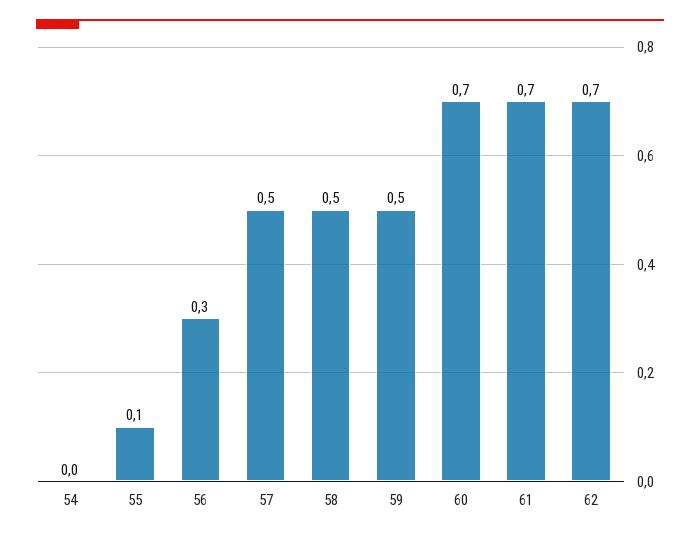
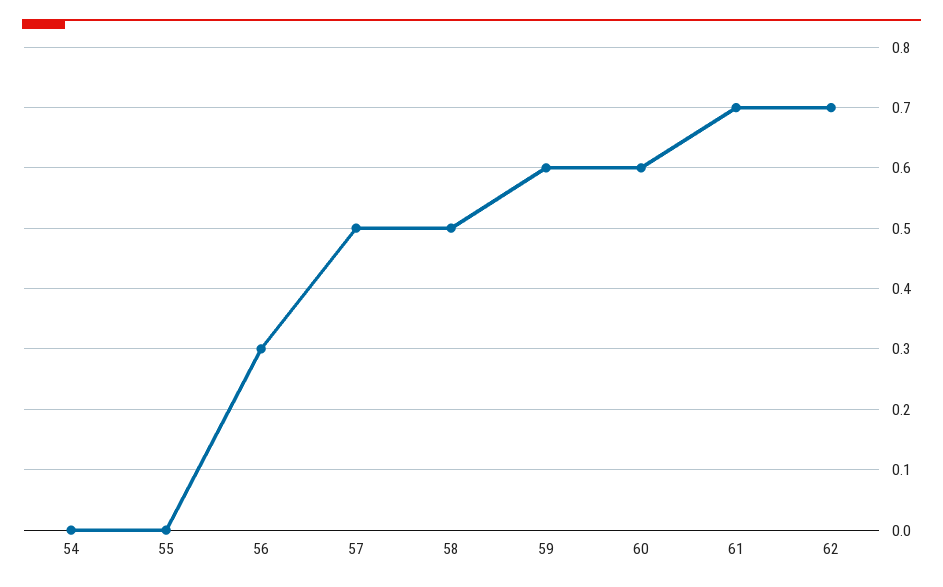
55: 0.1 -> 0
59: 0.5 -> 0.6
60: 0.7 -> 0.6

